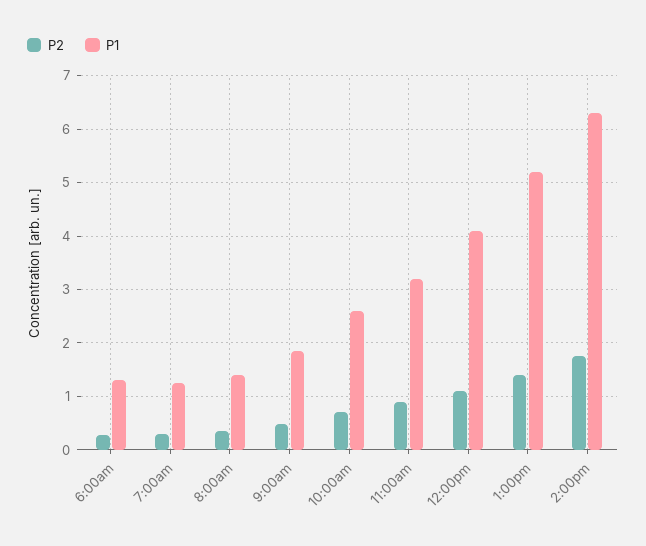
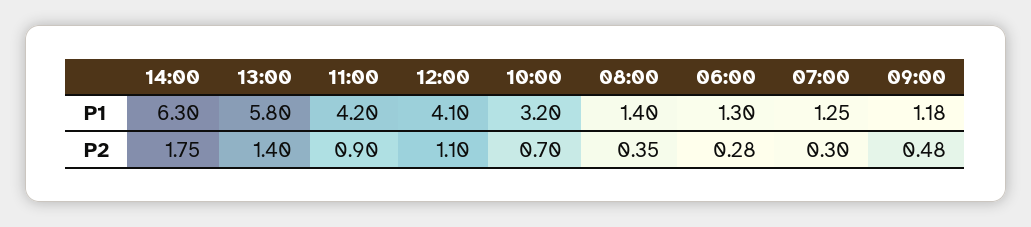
P1, 9:00am: 1.8 -> 1.18
P1, 10:00am: 2.6 -> 3.2
P1, 11:00am: 3.2 -> 4.2
P1, 1:00pm: 5.2 -> 5.8

